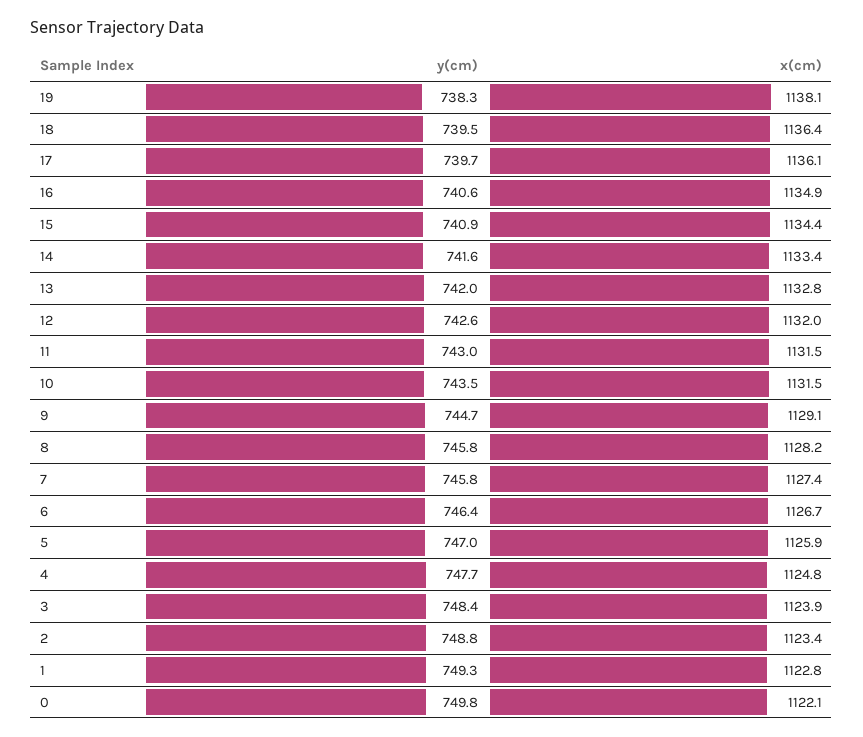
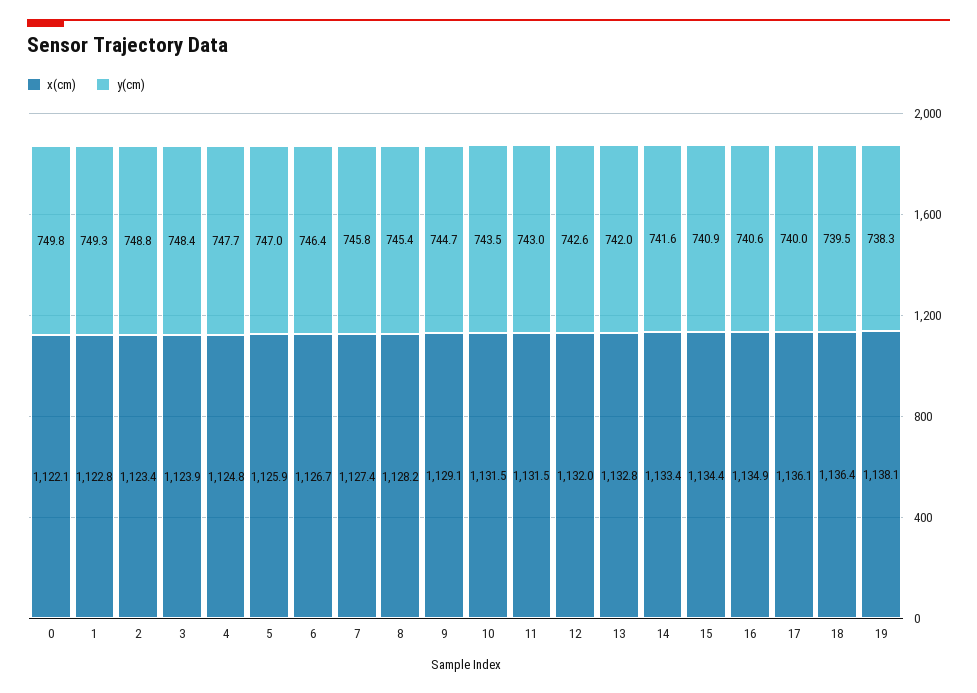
y(cm), 17: 739.7 -> 740
y(cm), 8: 745.8 -> 745.4

